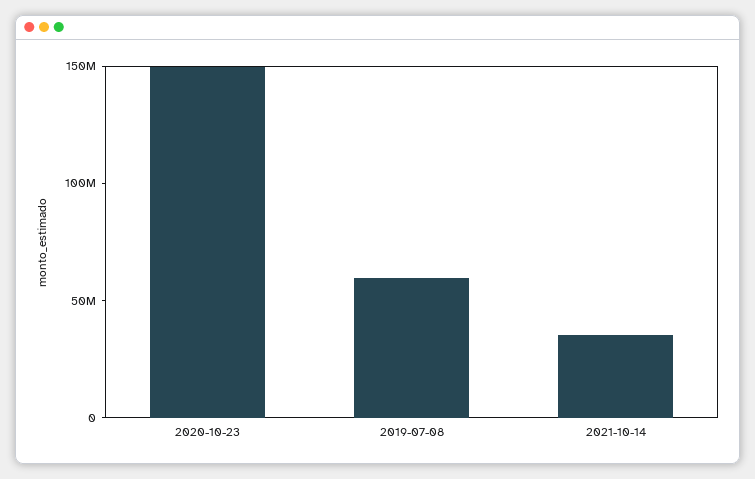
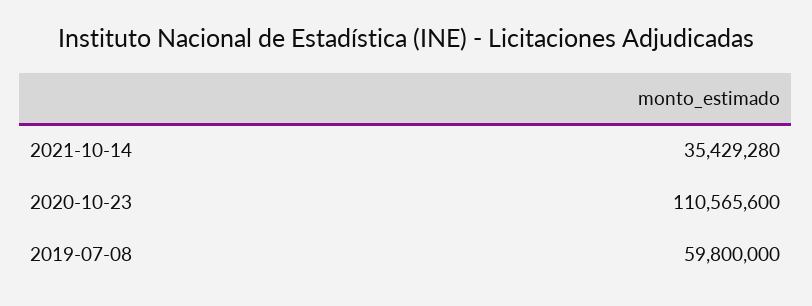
2020-10-23: 150000000 -> 110565600

